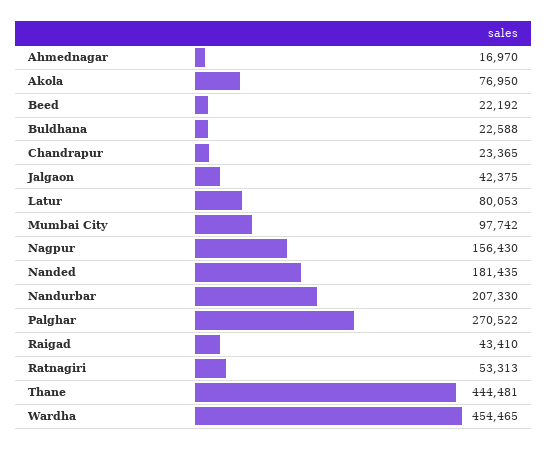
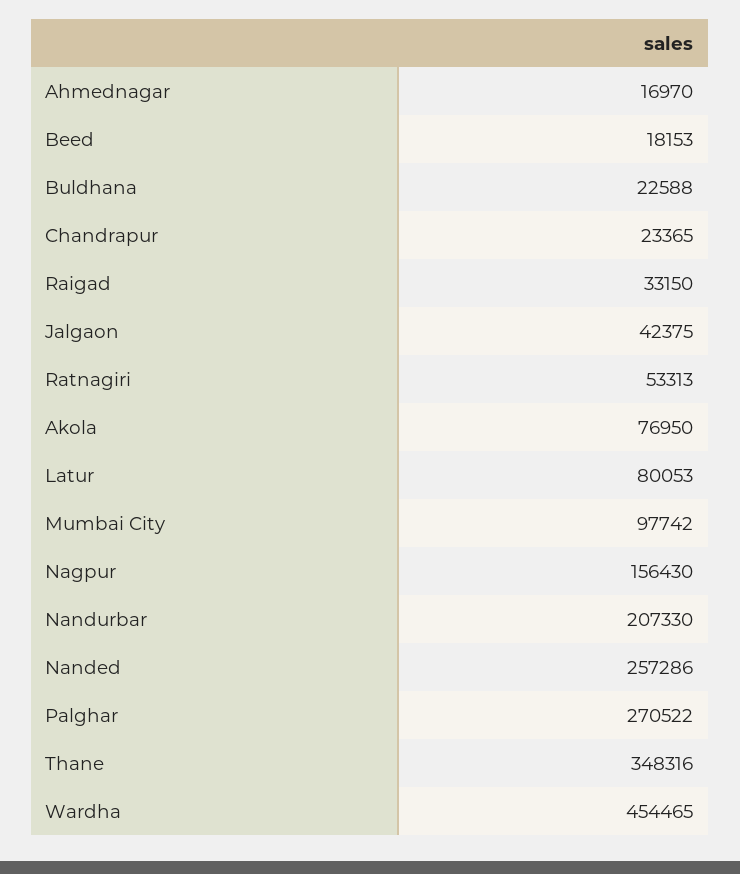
Beed: 22192 -> 18153
Nanded: 181435 -> 257286
Raigad: 43410 -> 33150
Thane: 444481 -> 348316

